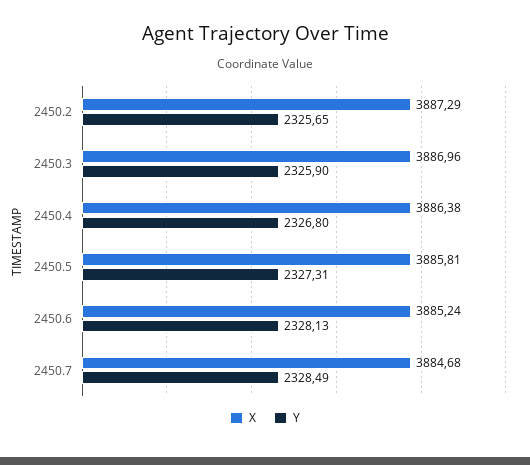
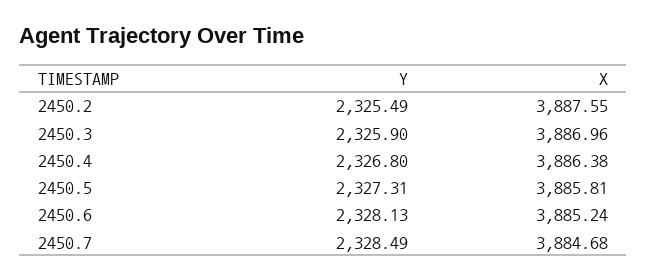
X, 2450.2: 3887.29 -> 3887.55
Y, 2450.2: 2325.65 -> 2325.49

